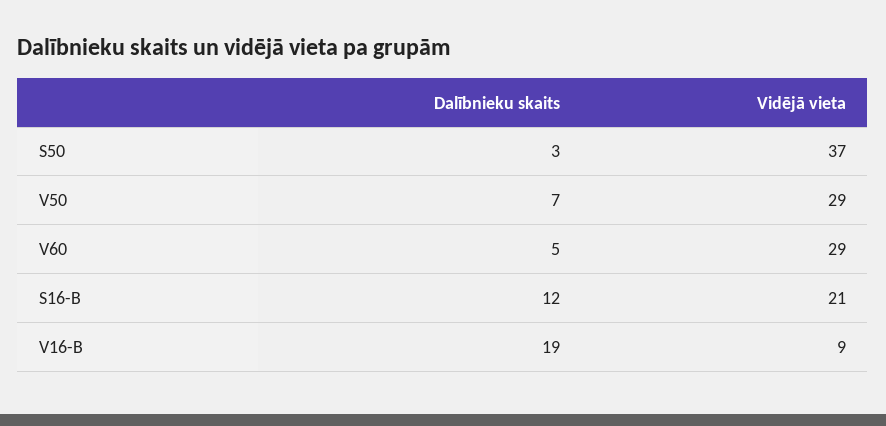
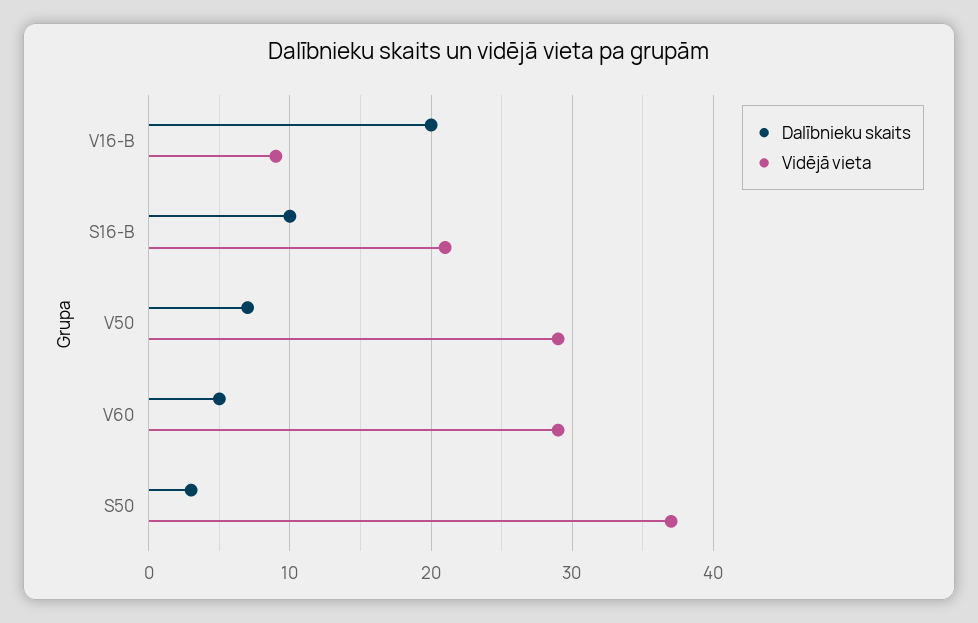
Dalībnieku skaits, S16-B: 12 -> 10
Dalībnieku skaits, V16-B: 19 -> 20

